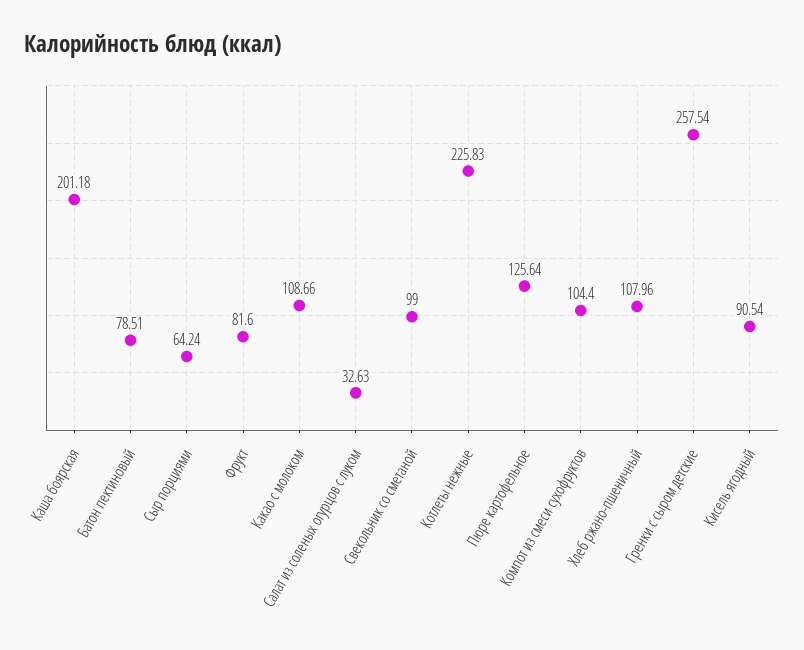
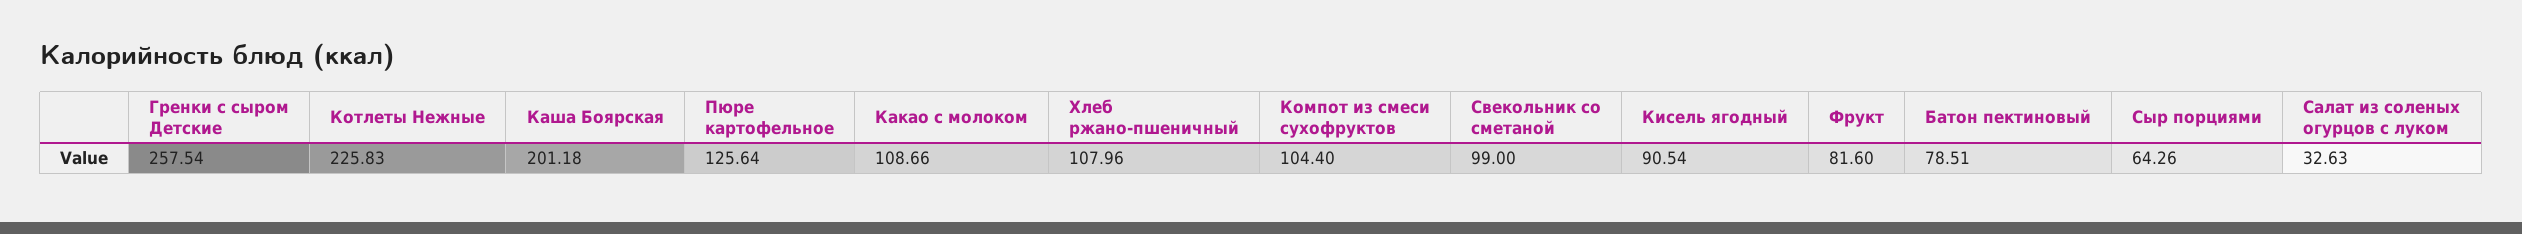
Сыр порциями: 64.24 -> 64.26

